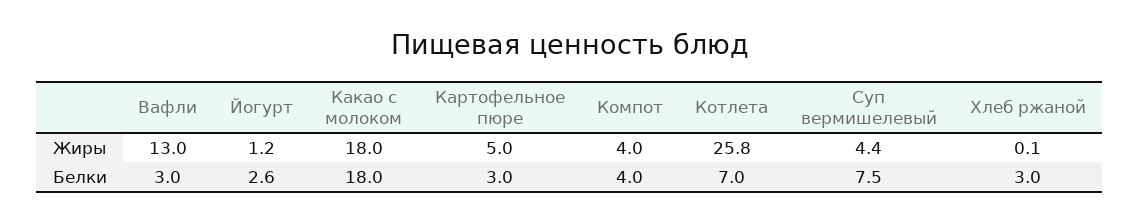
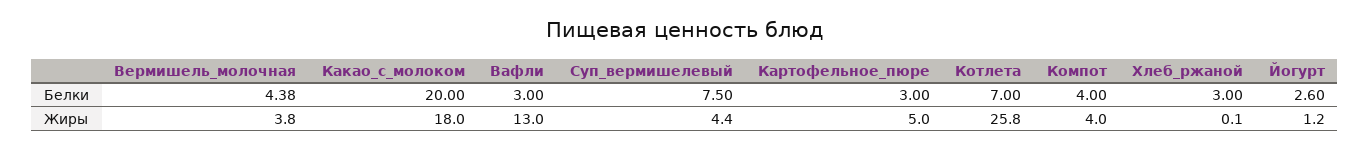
Какао с молоком, Белки: 18 -> 20
Вермишель_молочная, Белки: none -> 4.38
Вермишель_молочная, Жиры: none -> 3.8

